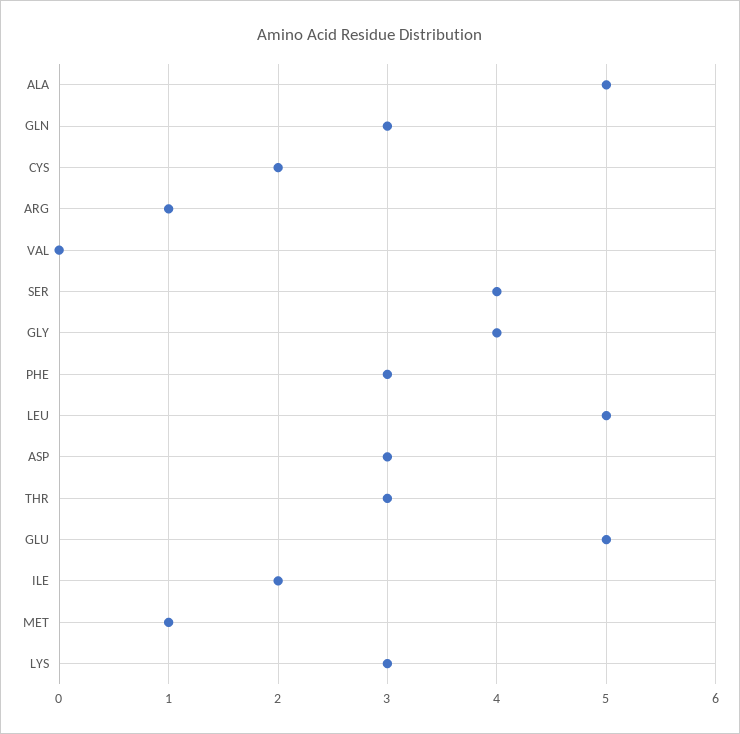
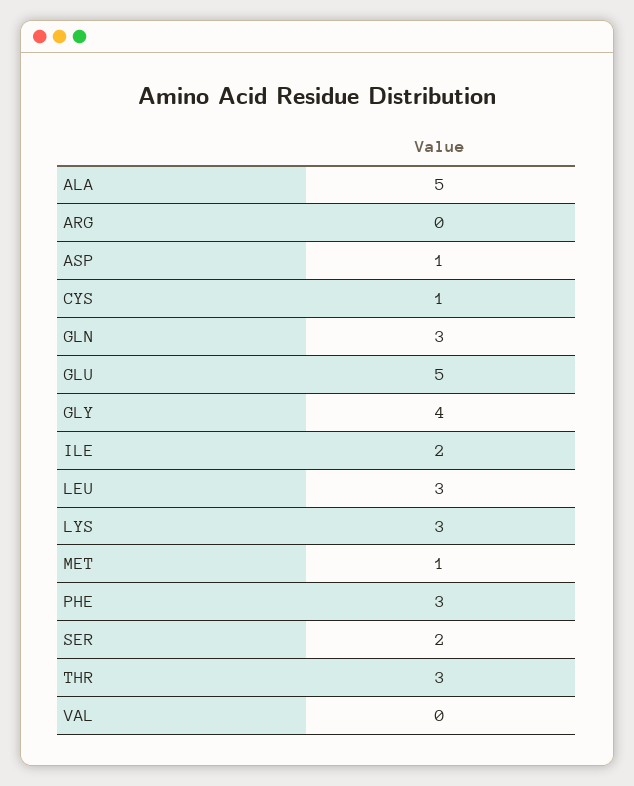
CYS: 2 -> 1
ARG: 1 -> 0
SER: 4 -> 2
LEU: 5 -> 3
ASP: 3 -> 1

